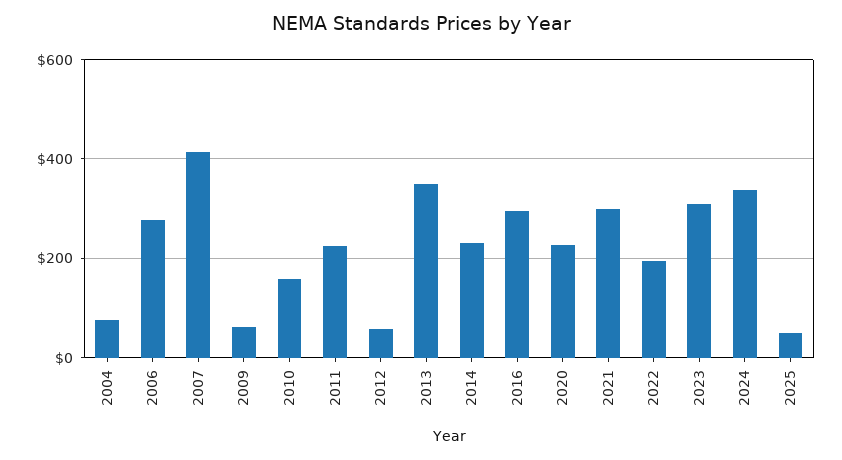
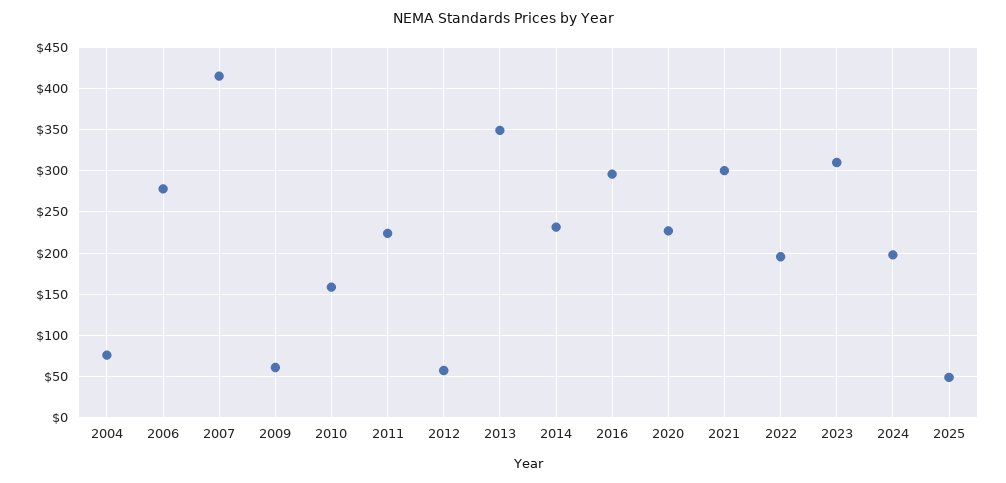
2024: 340 -> 200

